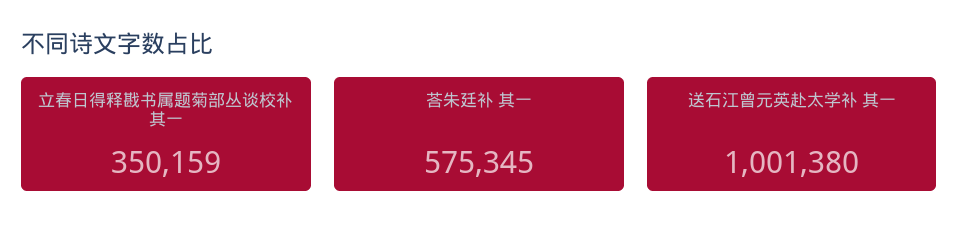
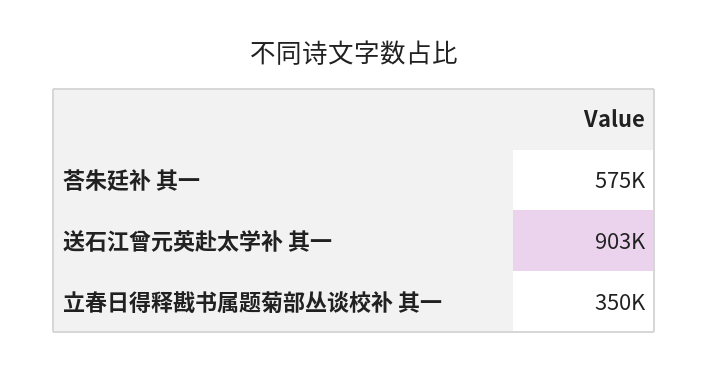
送石江曾元英赴太学补 其一: 1001380 -> 903000

